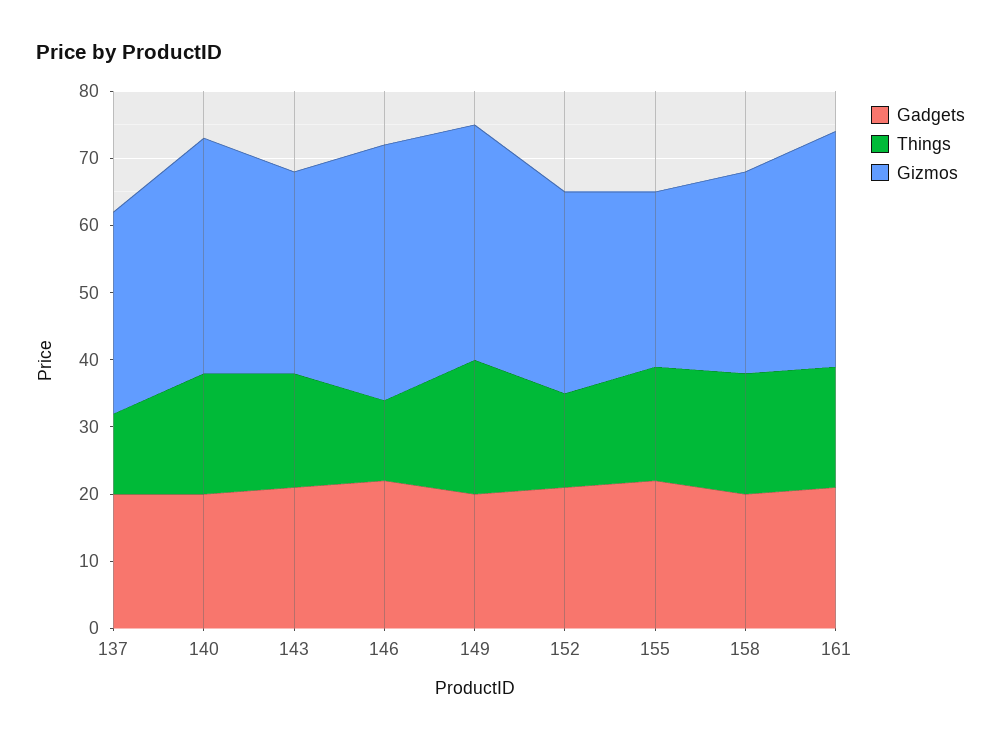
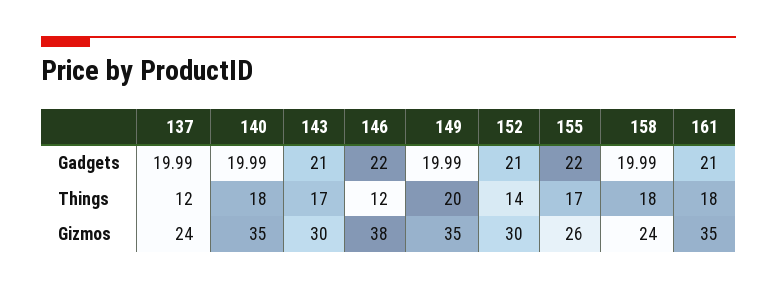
Gizmos, 137: 30 -> 24
Gizmos, 158: 30 -> 24

